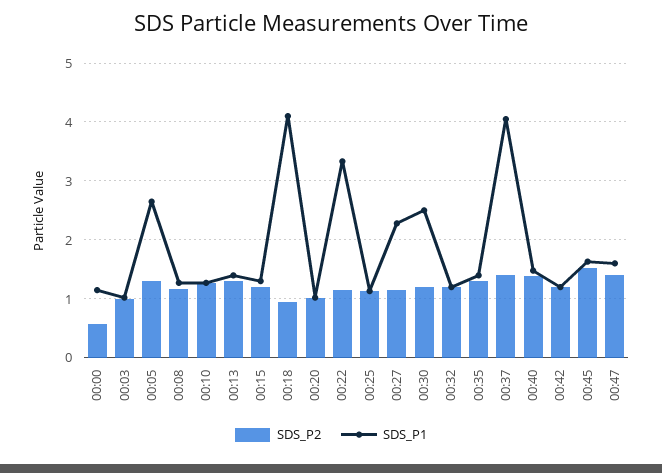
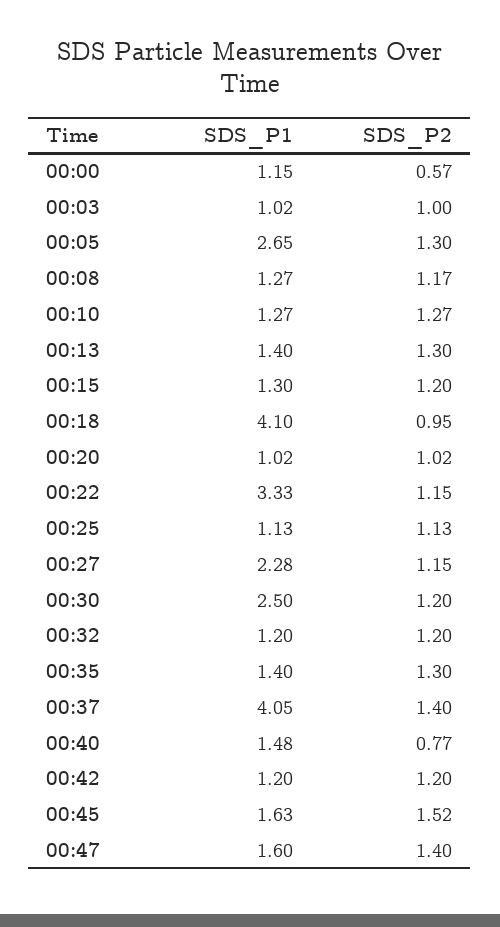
SDS_P2, 00:40: 1.4 -> 0.77

